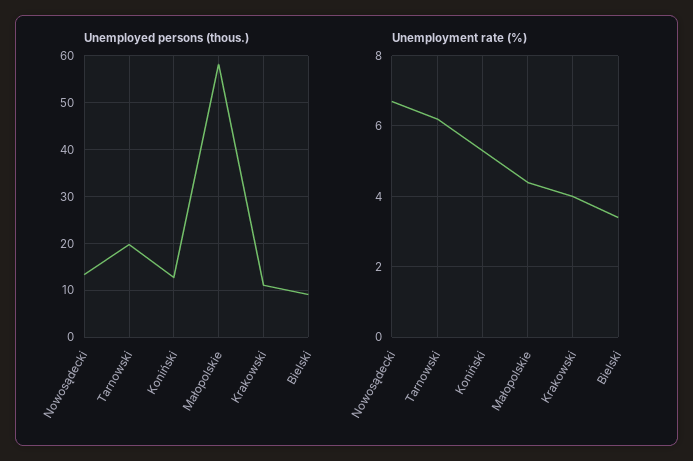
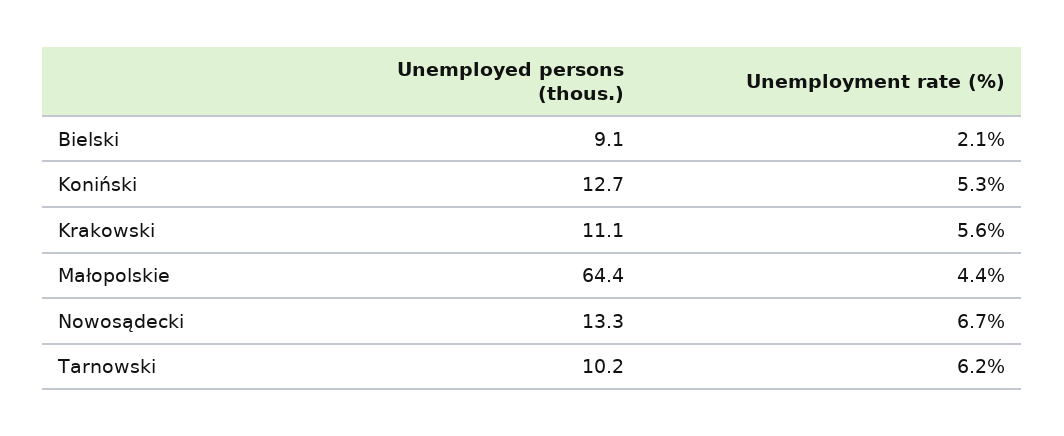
Unemployed persons (thous.), Tarnowski: 20 -> 10.2
Unemployed persons (thous.), Małopolskie: 58 -> 64.4
Unemployment rate (%), Krakowski: 4 -> 5.6
Unemployment rate (%), Bielski: 3.5 -> 2.1

